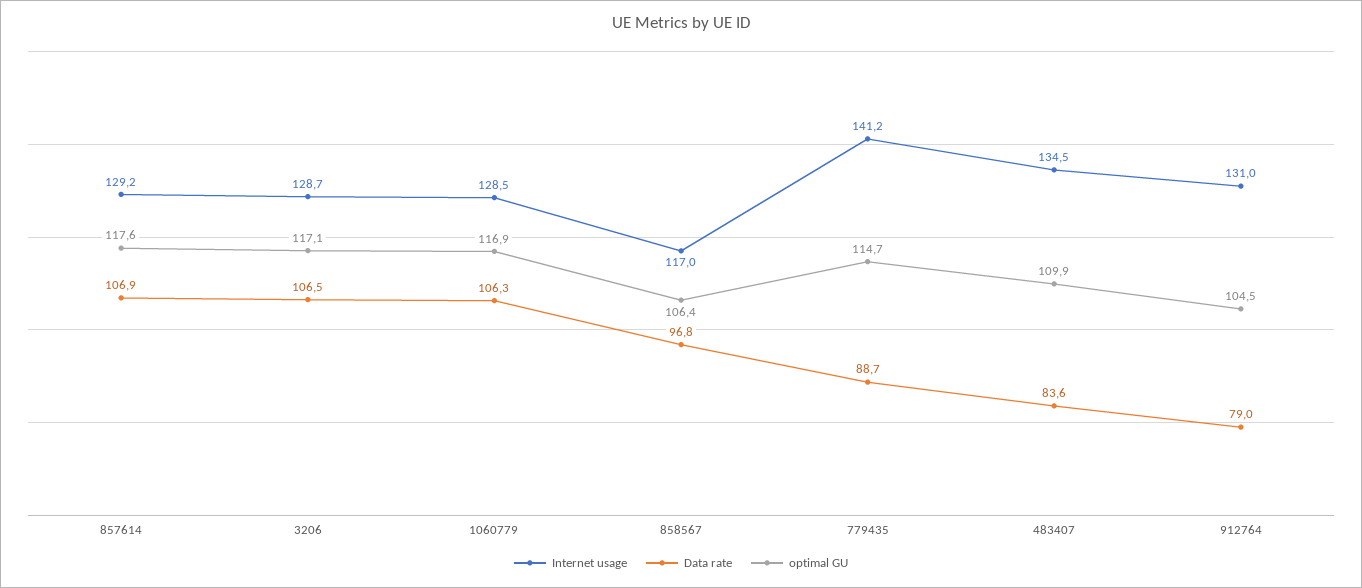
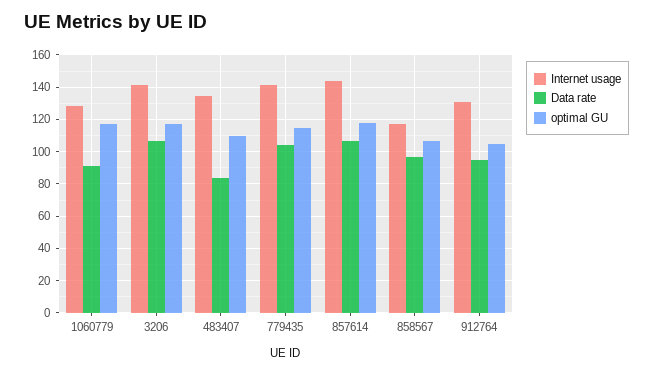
Internet usage, 857614: 129.2 -> 145
Internet usage, 3206: 128.7 -> 140
Data rate, 1060779: 106.3 -> 90
Data rate, 779435: 88.7 -> 105
Data rate, 912764: 79 -> 95

